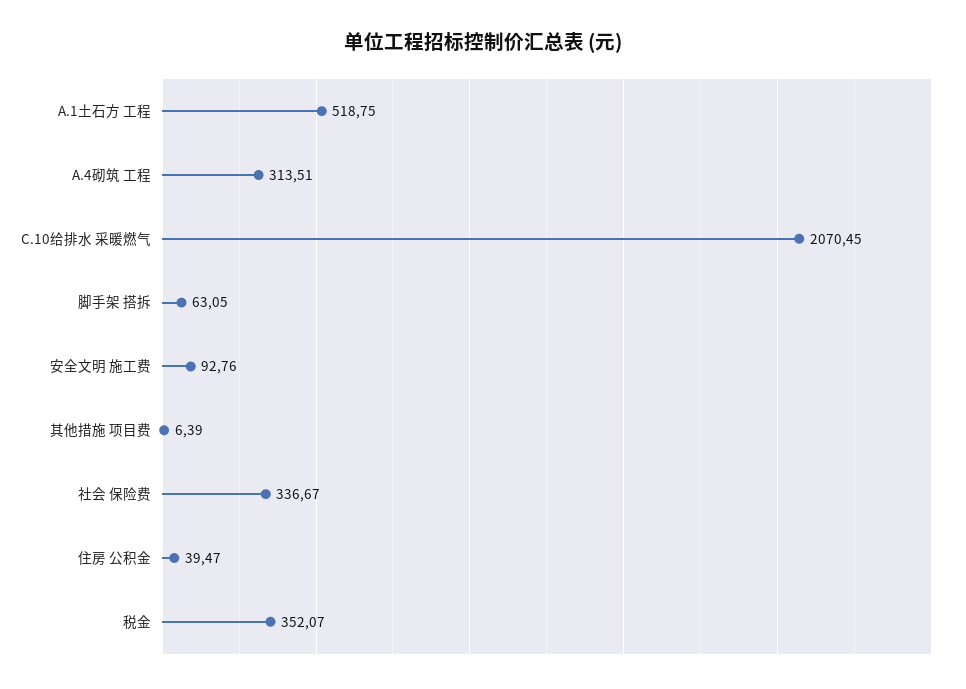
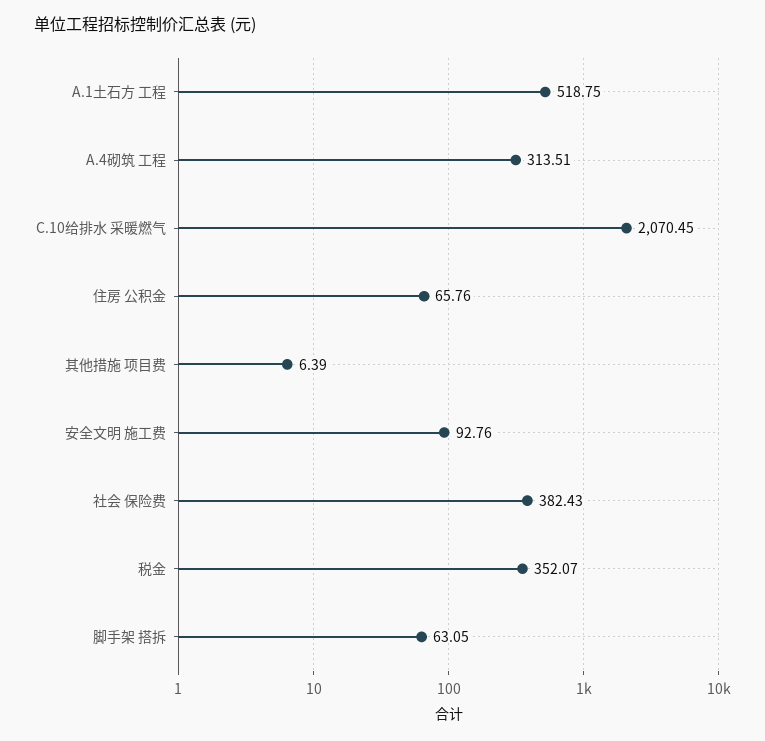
社会 保险费: 336.67 -> 382.43
住房 公积金: 39.47 -> 65.76

